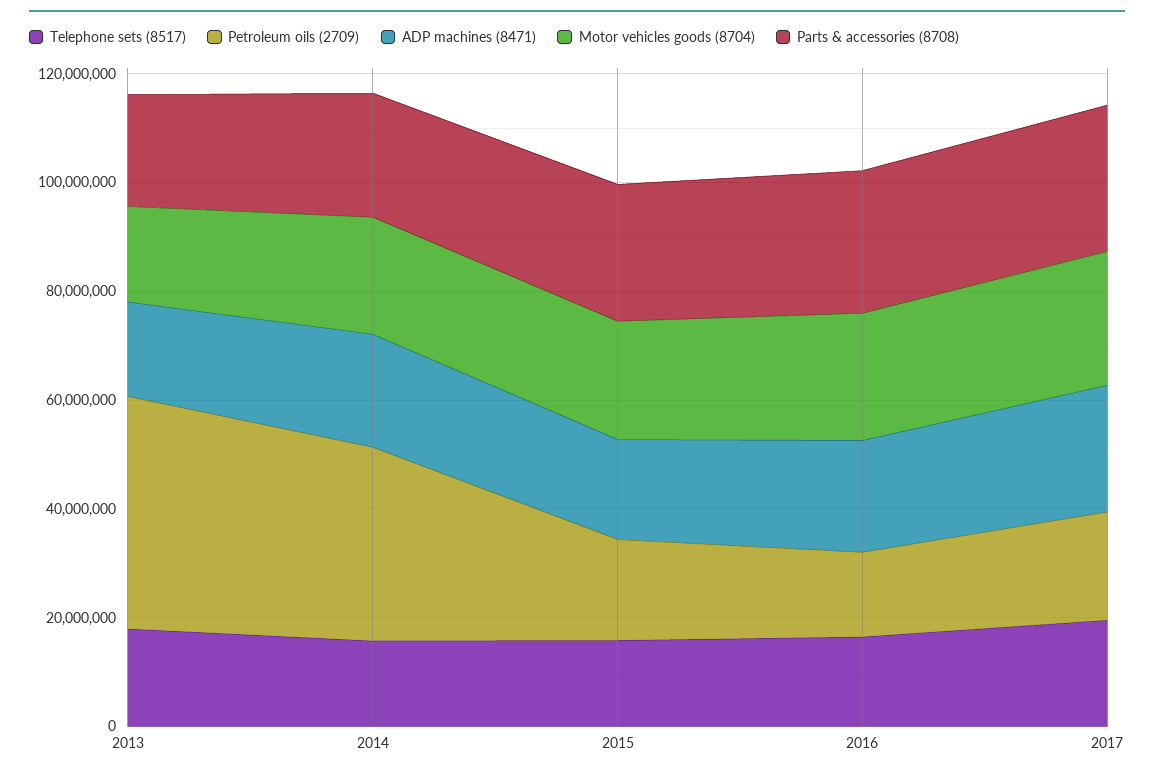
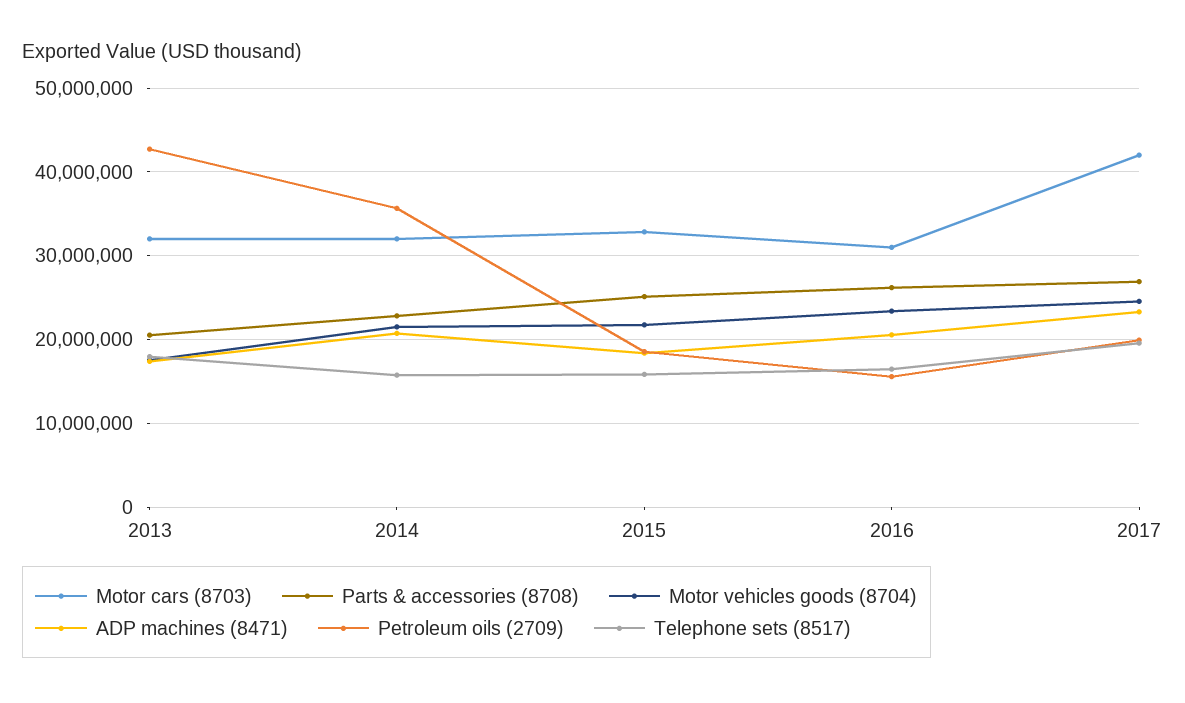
Motor cars (8703), 2013: none -> 32000000
Motor cars (8703), 2014: none -> 32000000
Motor cars (8703), 2015: none -> 33000000
Motor cars (8703), 2016: none -> 31000000
Motor cars (8703), 2017: none -> 42000000

